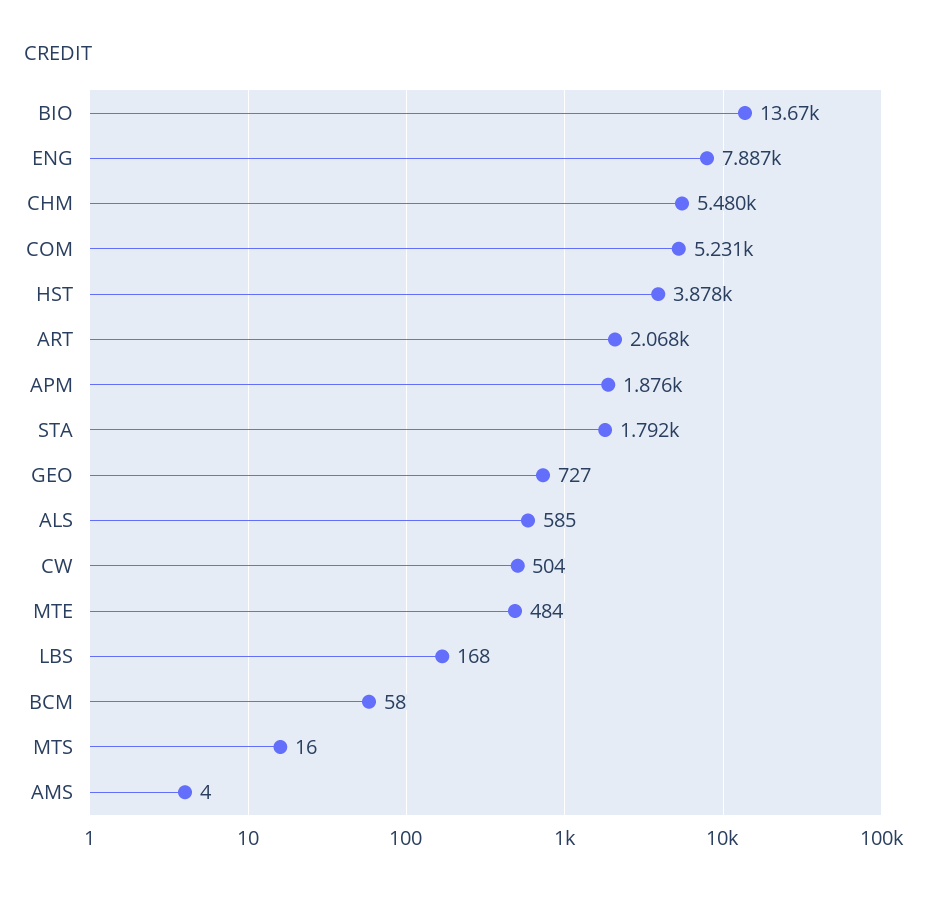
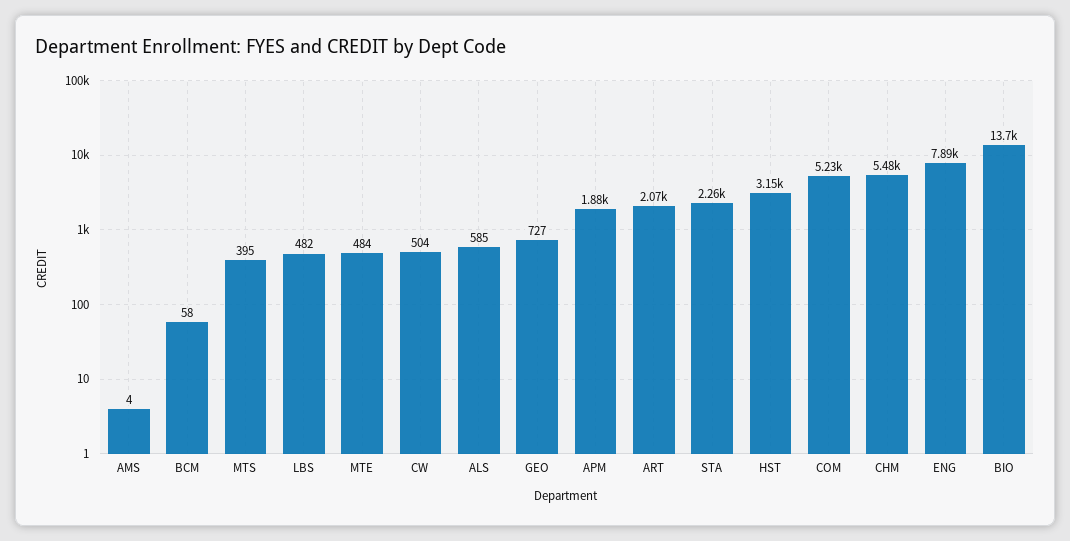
HST: 3878 -> 3150
STA: 1792 -> 2260
LBS: 168 -> 482
MTS: 16 -> 395

